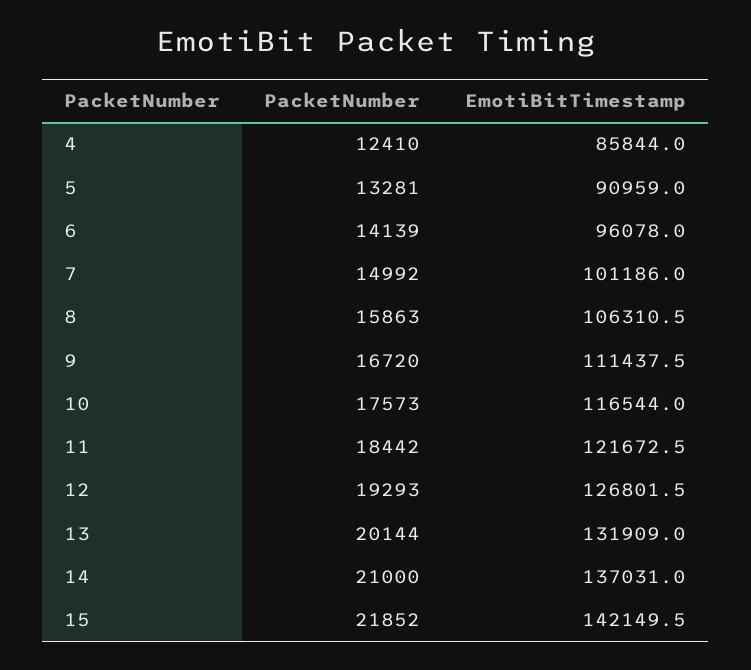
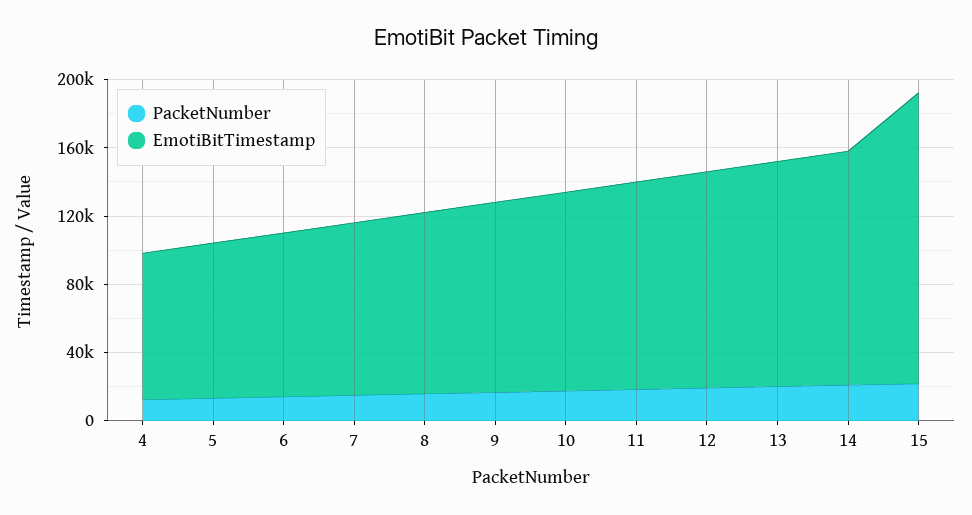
EmotiBitTimestamp, 15: 142149.5 -> 170000

